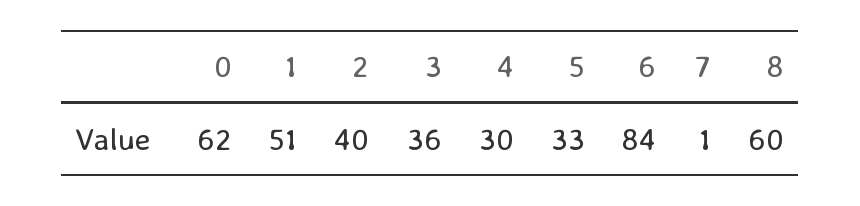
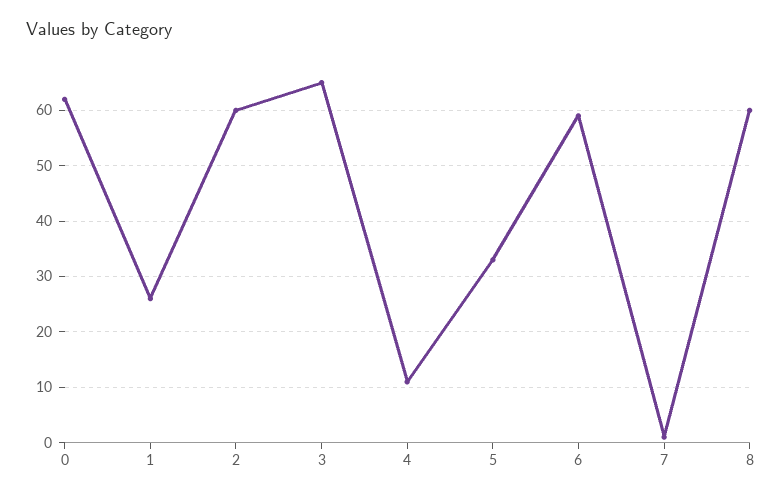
1: 51 -> 25
2: 40 -> 60
3: 36 -> 65
4: 30 -> 10
6: 84 -> 60

